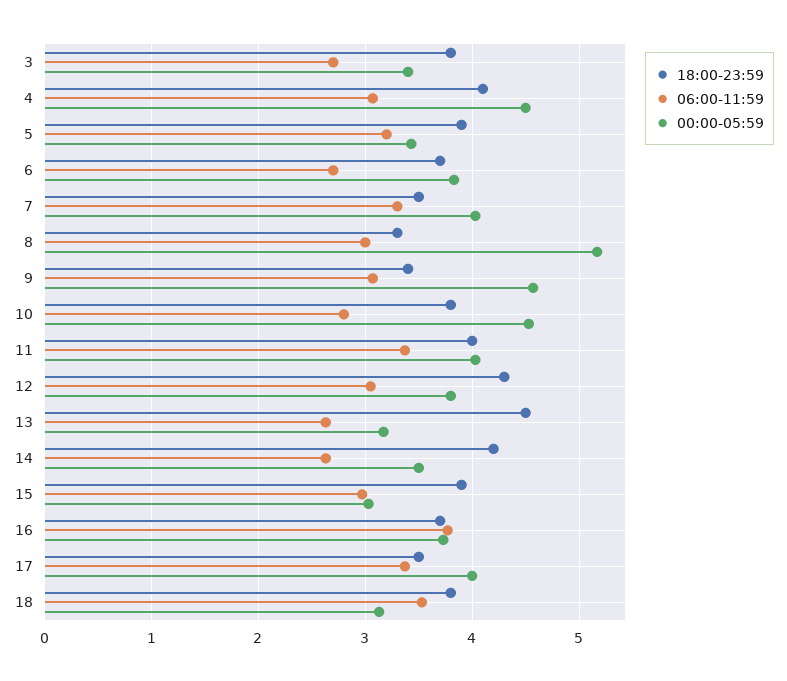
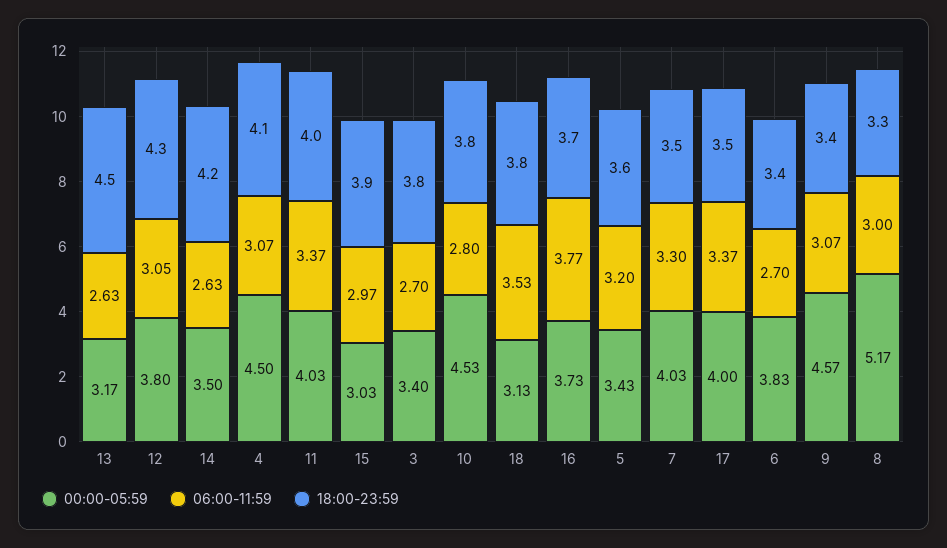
18:00-23:59, 5: 3.9 -> 3.6
18:00-23:59, 6: 3.7 -> 3.4

